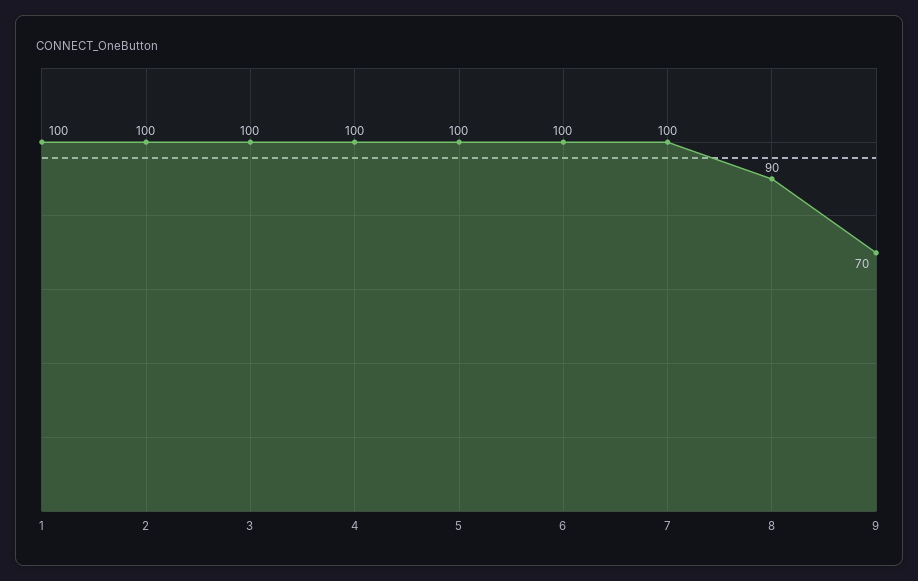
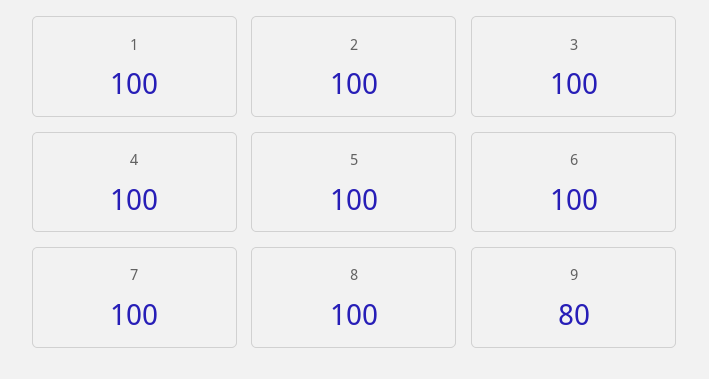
8: 90 -> 100
9: 70 -> 80

